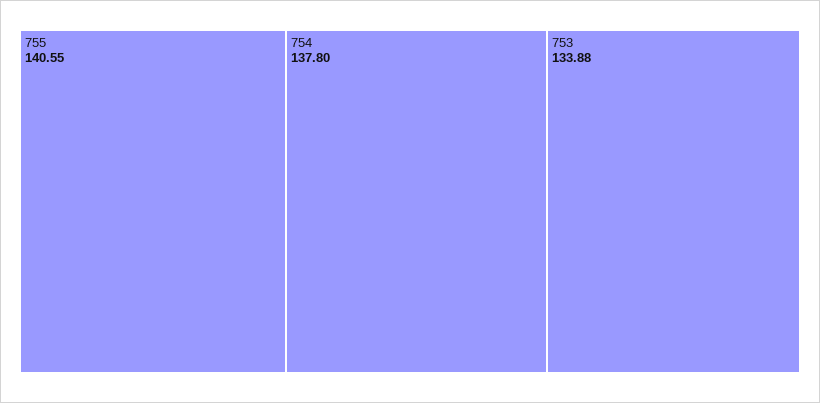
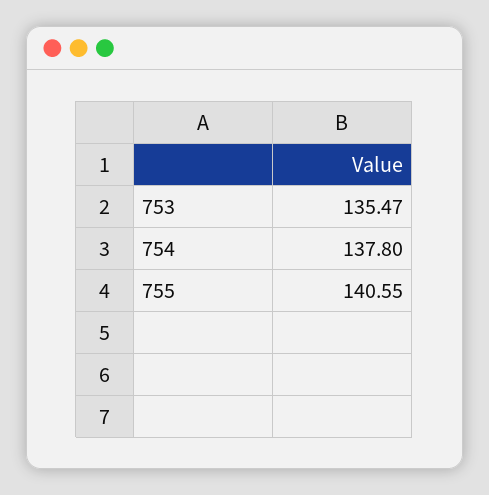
753: 133.88 -> 135.47

